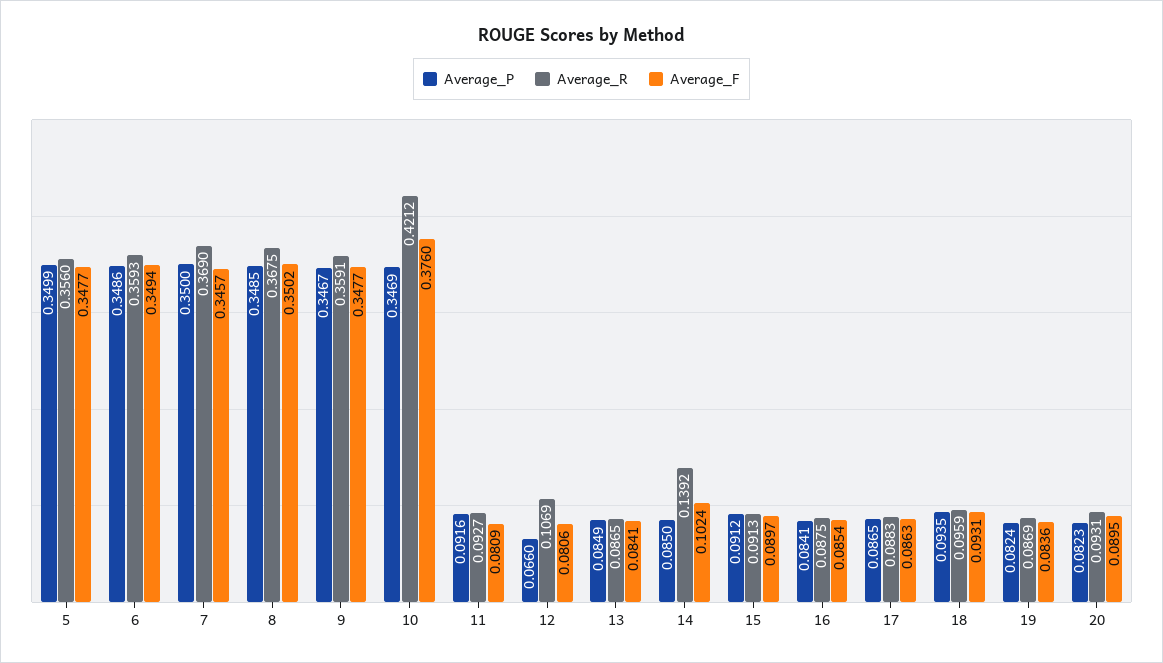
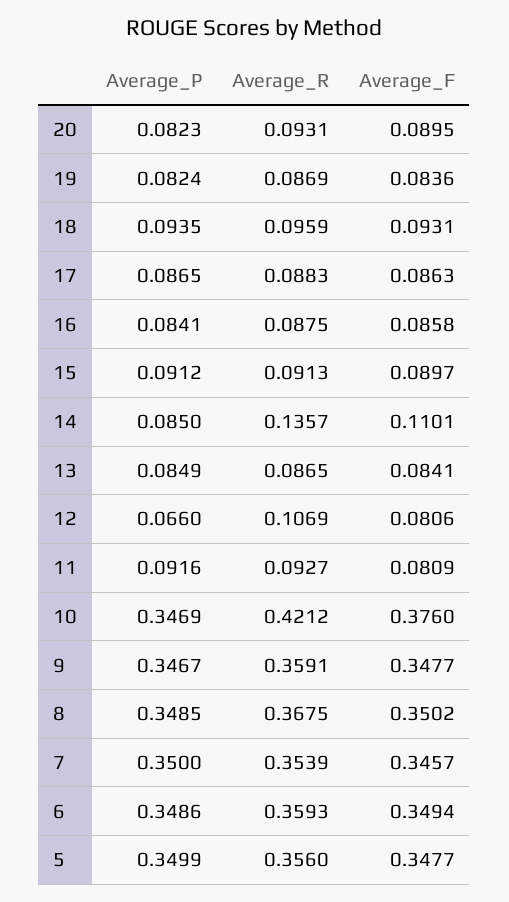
Average_R, 7: 0.369 -> 0.3539
Average_R, 14: 0.1392 -> 0.1357
Average_F, 14: 0.1024 -> 0.1101
Average_F, 16: 0.0854 -> 0.0858

